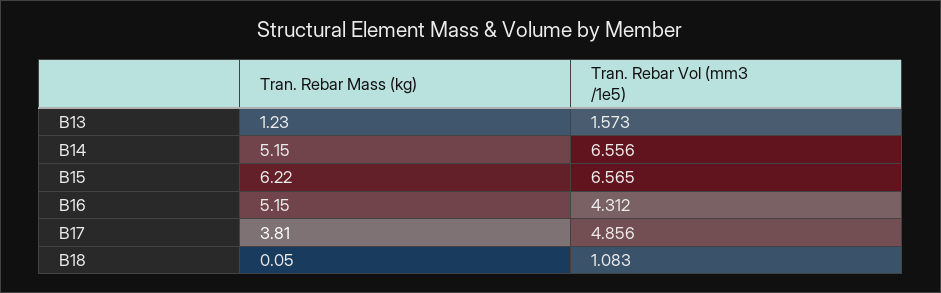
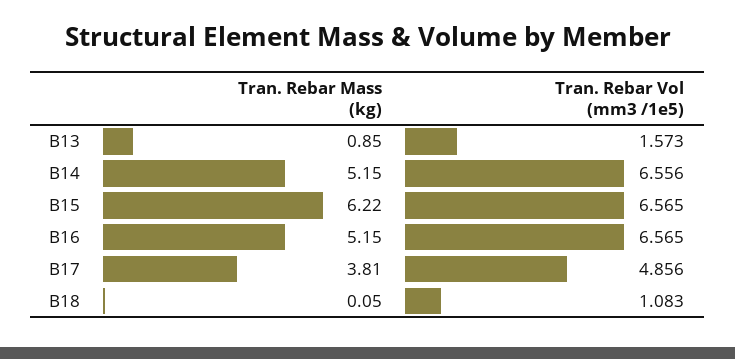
Tran. Rebar Mass (kg), B13: 1.23 -> 0.85
Tran. Rebar Vol (mm3 /1e5), B16: 4.312 -> 6.565

